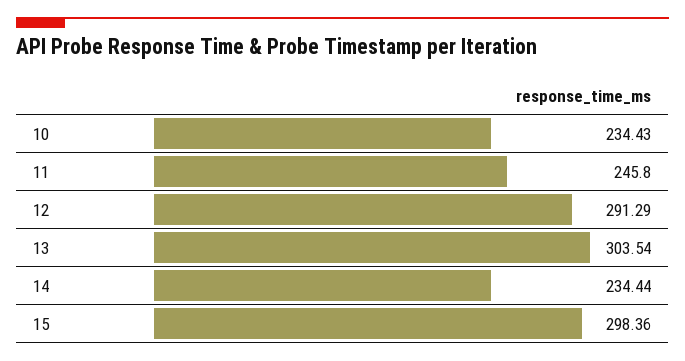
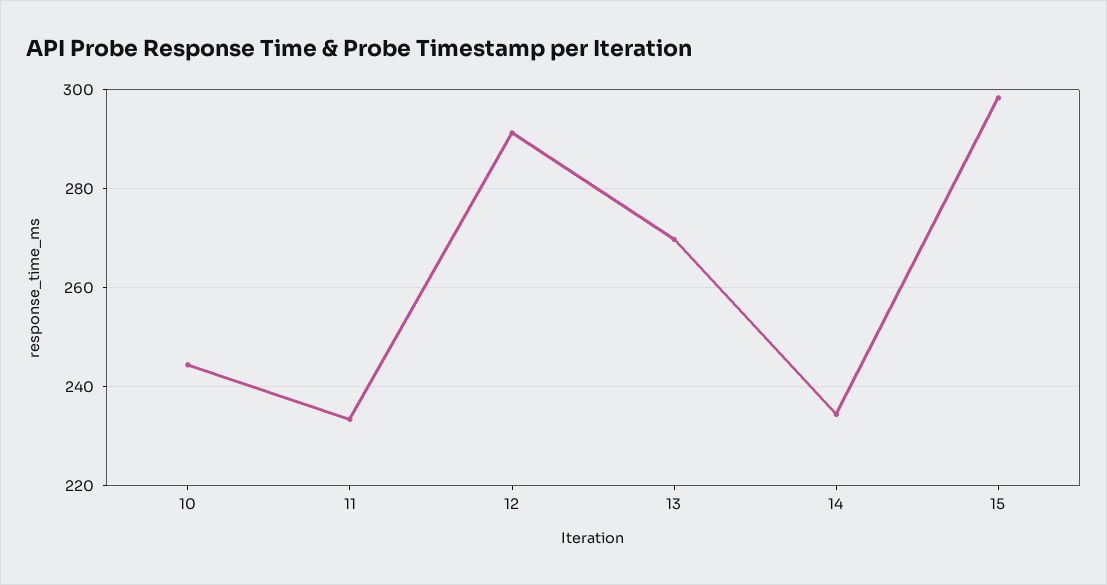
10: 234.43 -> 244
11: 245.8 -> 234
13: 303.54 -> 270

